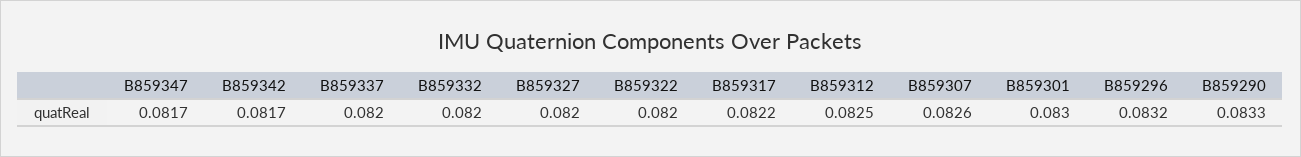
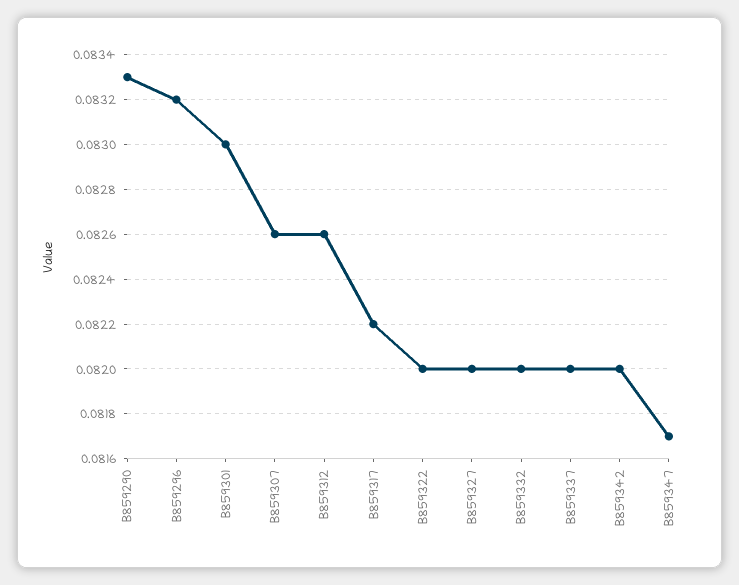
B859342: 0.0817 -> 0.082
B859312: 0.0825 -> 0.0826

